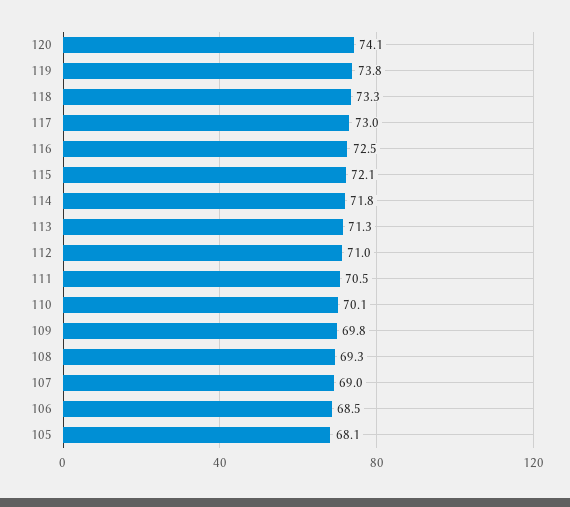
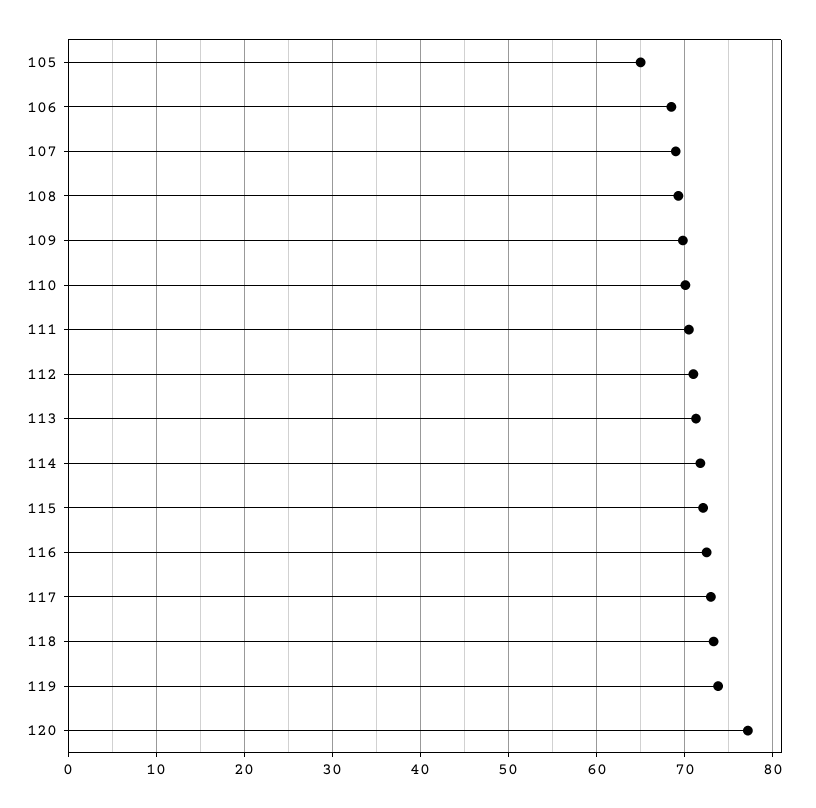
120: 74.1 -> 77
105: 68.1 -> 65

